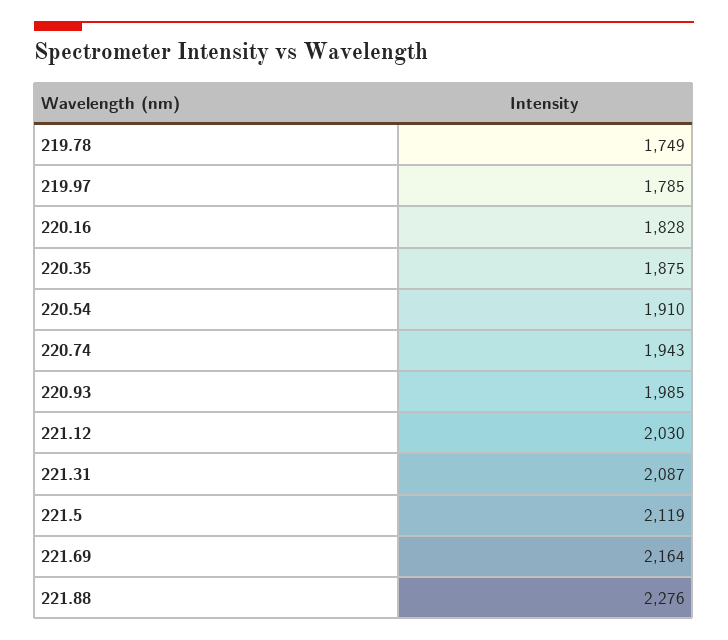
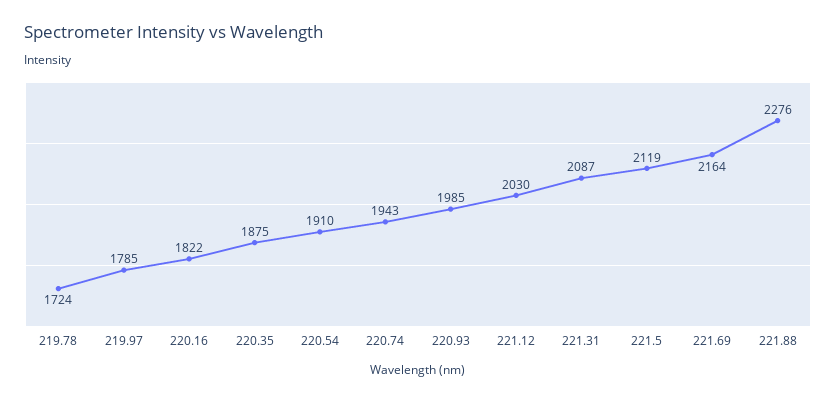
219.78: 1749 -> 1724
220.16: 1828 -> 1822

